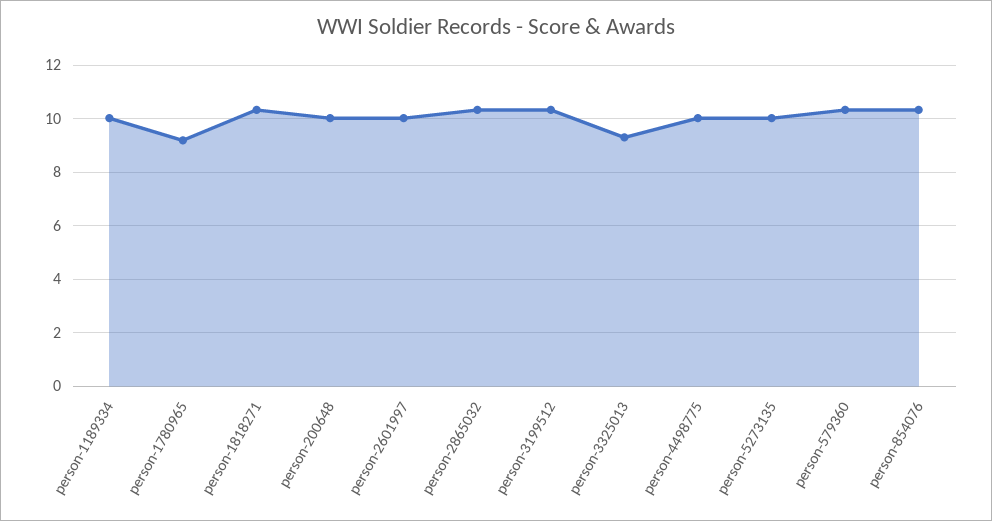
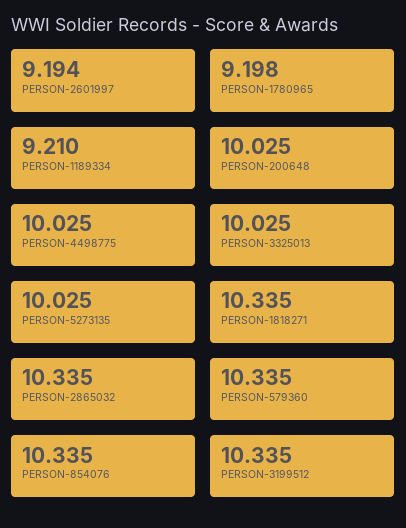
person-1189334: 10 -> 9.21
person-2601997: 10 -> 9.194
person-3325013: 9.25 -> 10.025

